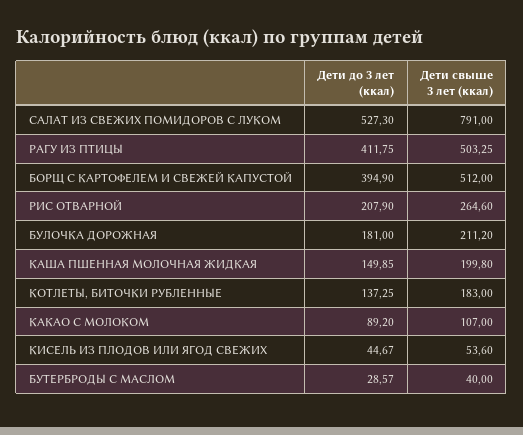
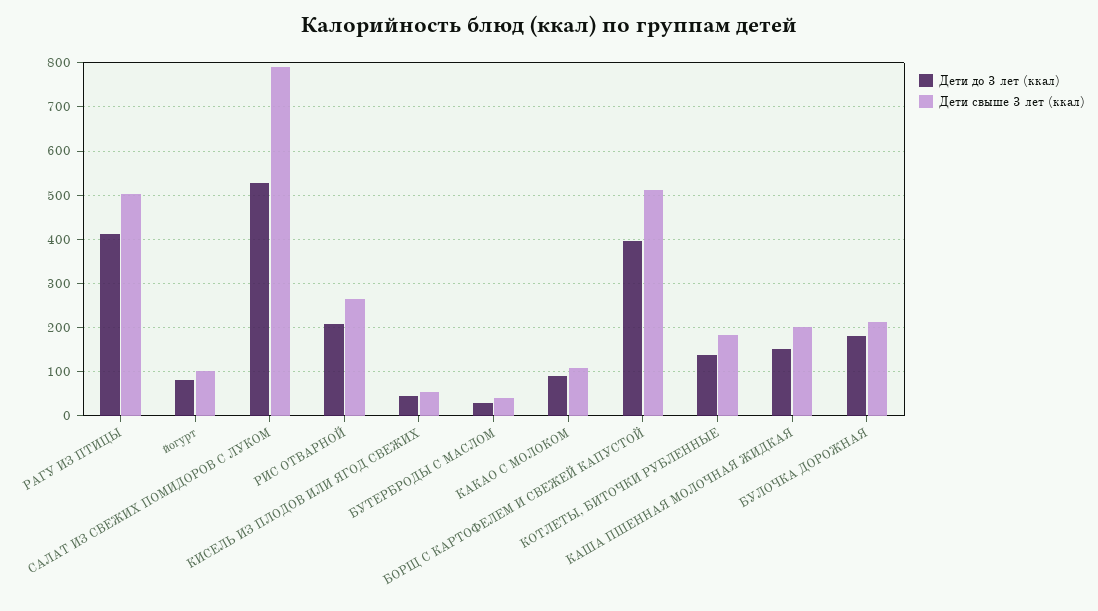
Дети до 3 лет (ккал), йогурт: none -> 80
Дети свыше 3 лет (ккал), йогурт: none -> 100

